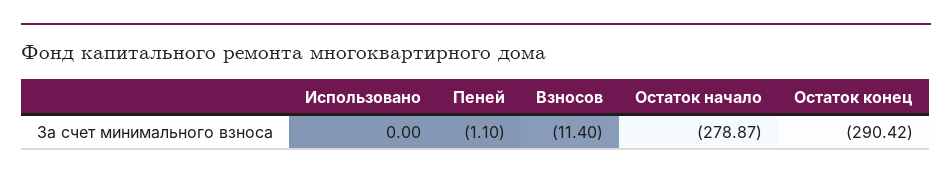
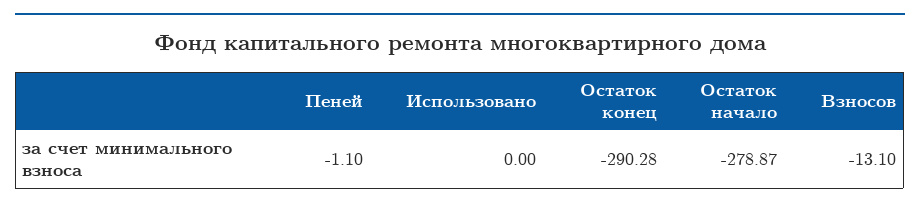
Взносов: -11.4 -> -13.1
Остаток конец: -290.42 -> -290.28

